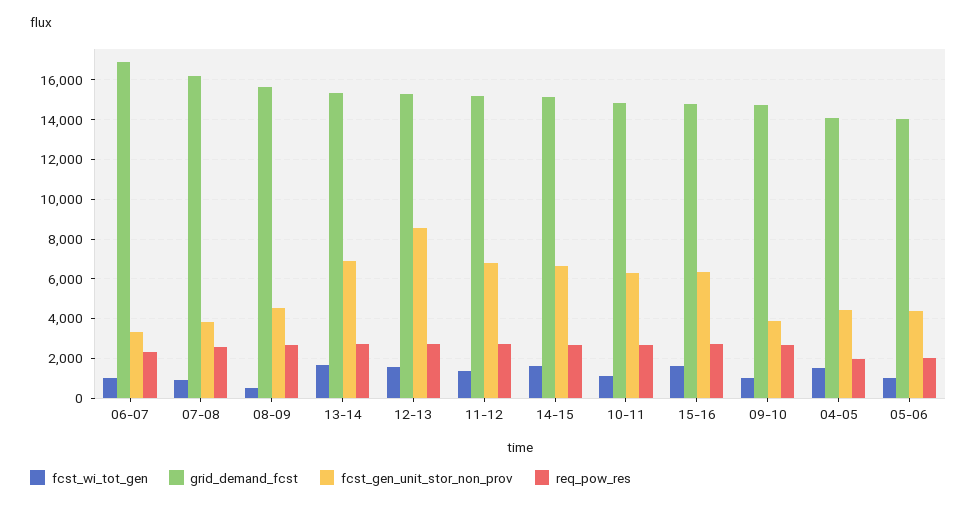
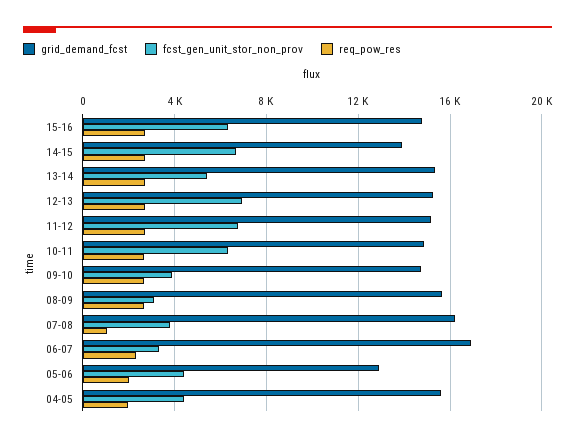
fcst_wi_tot_gen, 06-07: 1000 -> none
fcst_wi_tot_gen, 07-08: 1000 -> none
req_pow_res, 07-08: 2500 -> 1000
fcst_wi_tot_gen, 08-09: 500 -> none
fcst_gen_unit_stor_non_prov, 08-09: 4500 -> 3000
fcst_wi_tot_gen, 13-14: 1500 -> none
fcst_gen_unit_stor_non_prov, 13-14: 7000 -> 5500
fcst_wi_tot_gen, 12-13: 1500 -> none
fcst_gen_unit_stor_non_prov, 12-13: 8500 -> 7000
fcst_wi_tot_gen, 11-12: 1500 -> none
fcst_wi_tot_gen, 14-15: 1500 -> none
grid_demand_fcst, 14-15: 15000 -> 14000
fcst_wi_tot_gen, 10-11: 1000 -> none
fcst_wi_tot_gen, 15-16: 1500 -> none
fcst_wi_tot_gen, 09-10: 1000 -> none
fcst_wi_tot_gen, 04-05: 1500 -> none
grid_demand_fcst, 04-05: 14000 -> 15500
fcst_wi_tot_gen, 05-06: 1000 -> none
grid_demand_fcst, 05-06: 14000 -> 13000

